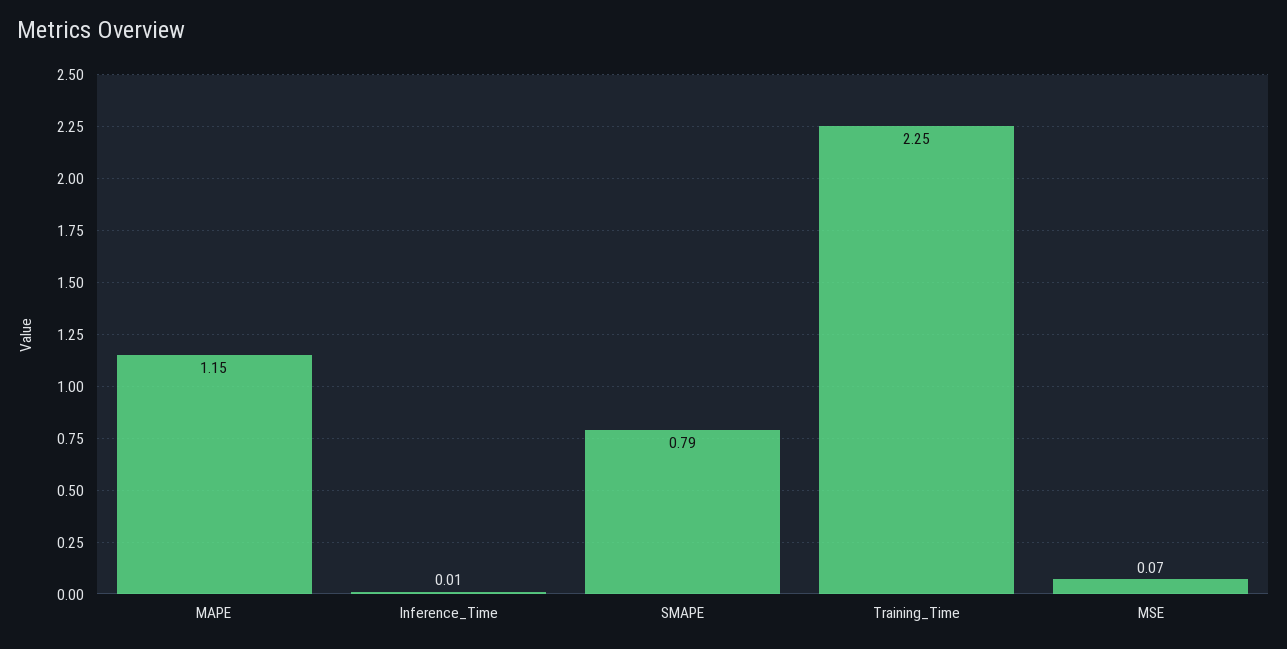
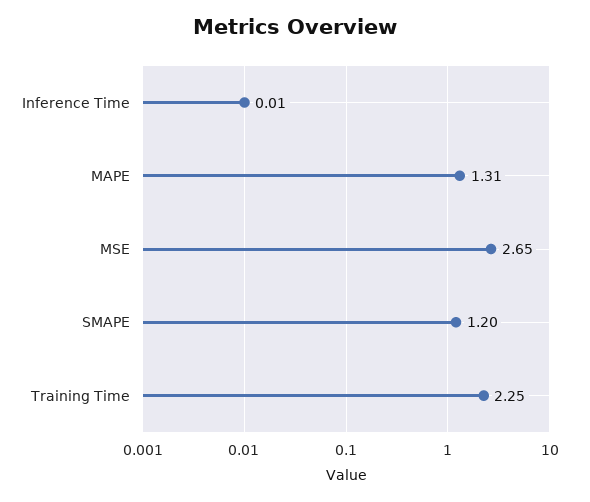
MAPE: 1.15 -> 1.31
SMAPE: 0.79 -> 1.2
MSE: 0.07 -> 2.65

